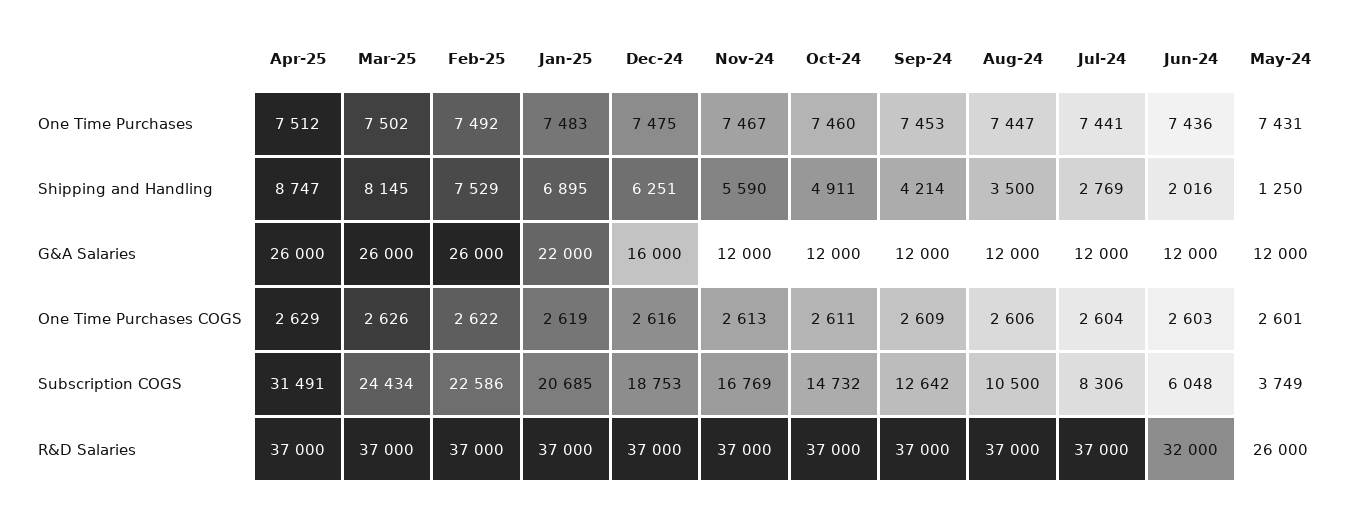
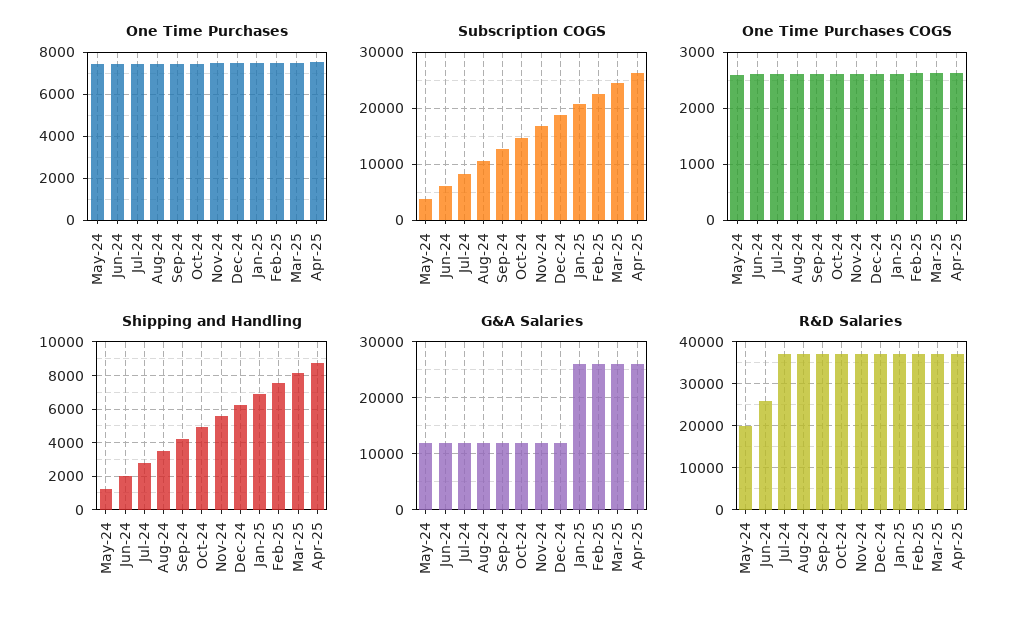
G&A Salaries, Jan-25: 22000 -> 26000
G&A Salaries, Dec-24: 16000 -> 12000
Subscription COGS, Apr-25: 31491 -> 26000
R&D Salaries, Jun-24: 32000 -> 26000
R&D Salaries, May-24: 26000 -> 20000

